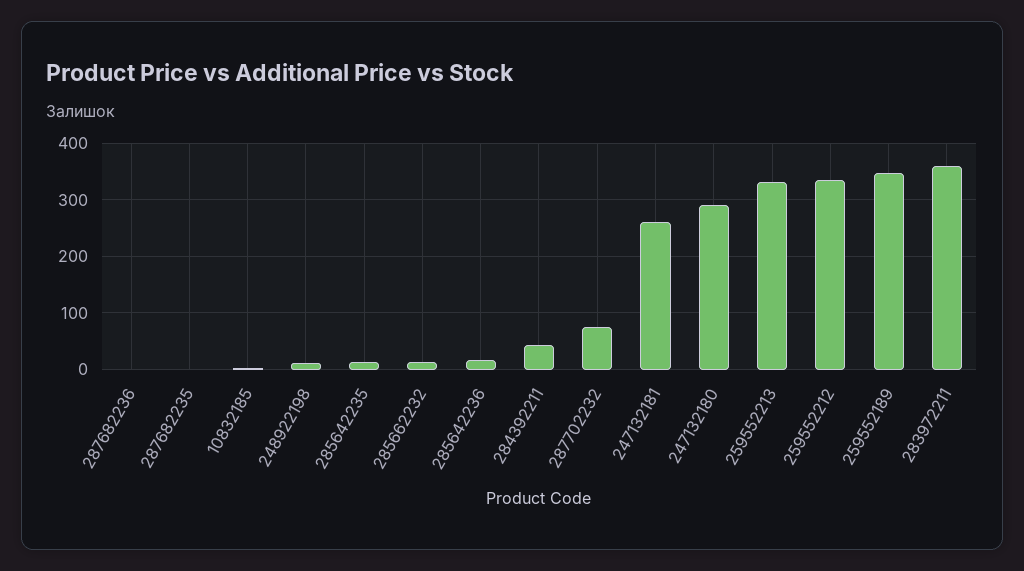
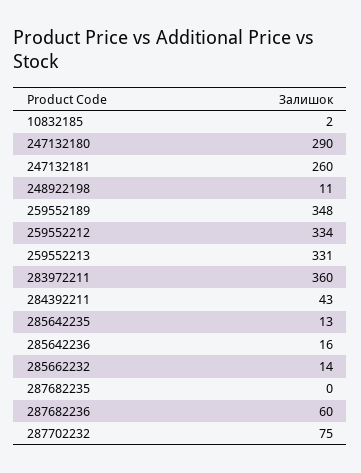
287682236: 0 -> 60

